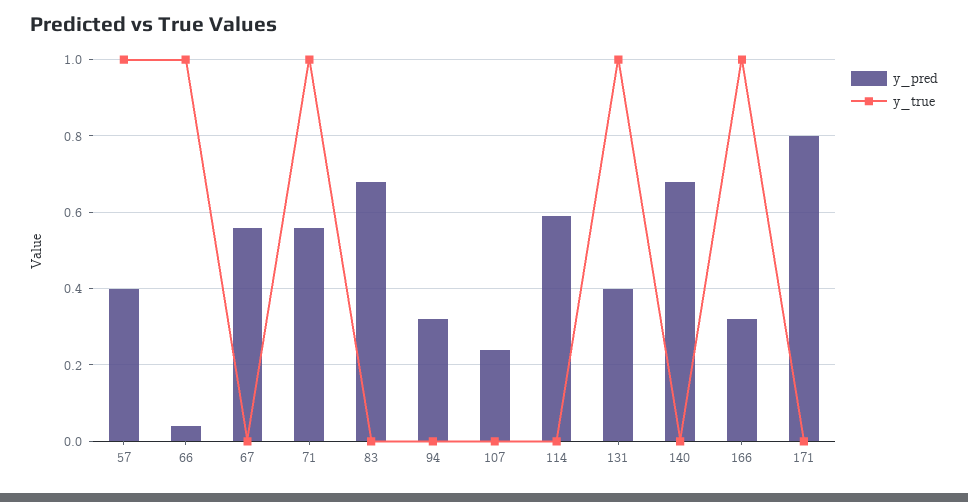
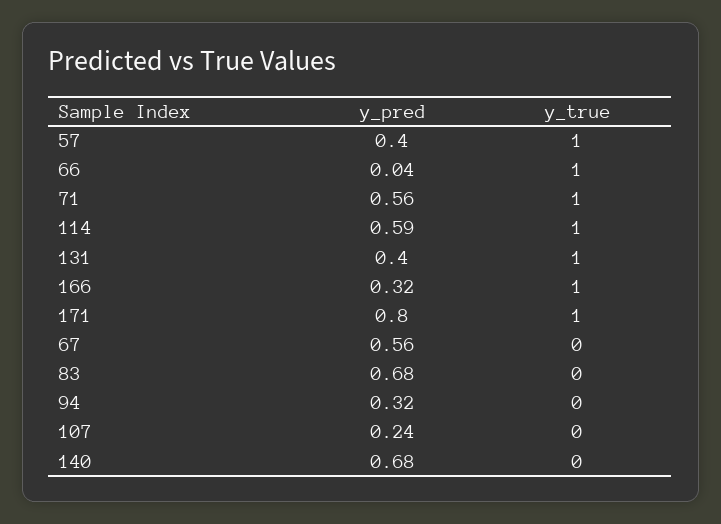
y_true, 114: 0 -> 1
y_true, 171: 0 -> 1

